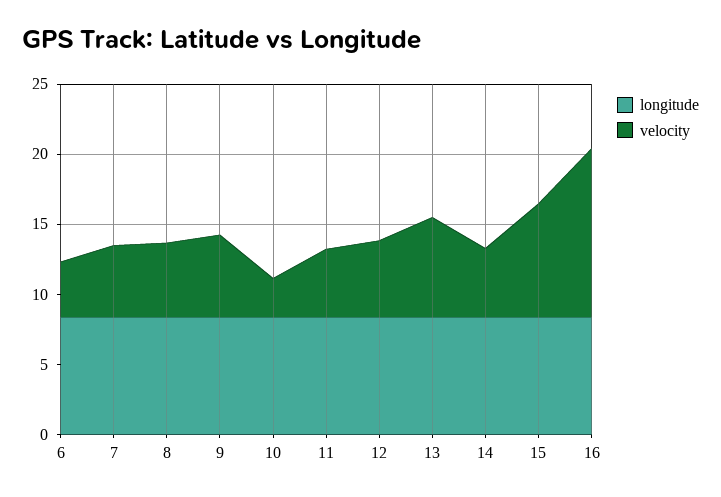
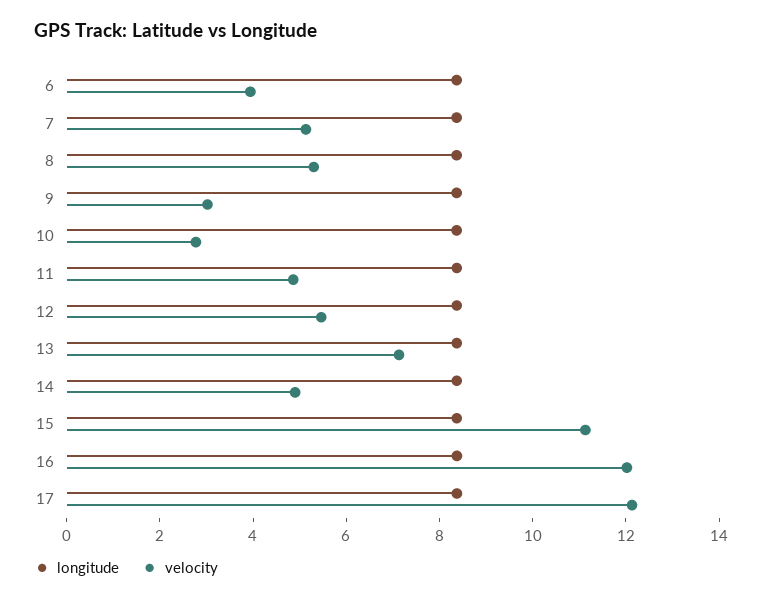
velocity, 9: 6 -> 3
velocity, 15: 8 -> 11
longitude, 17: none -> 8.5
velocity, 17: none -> 12

